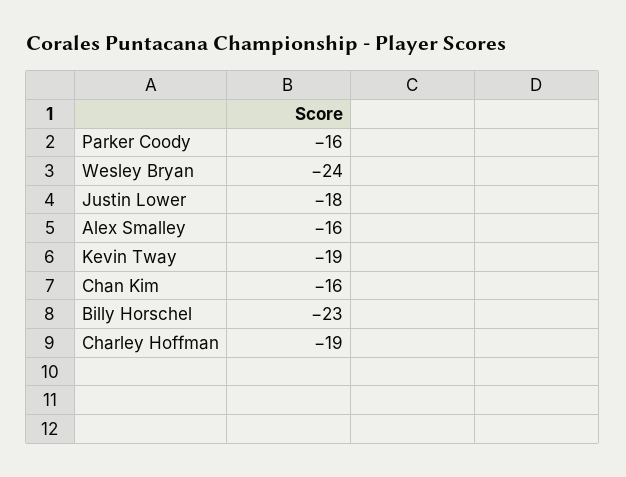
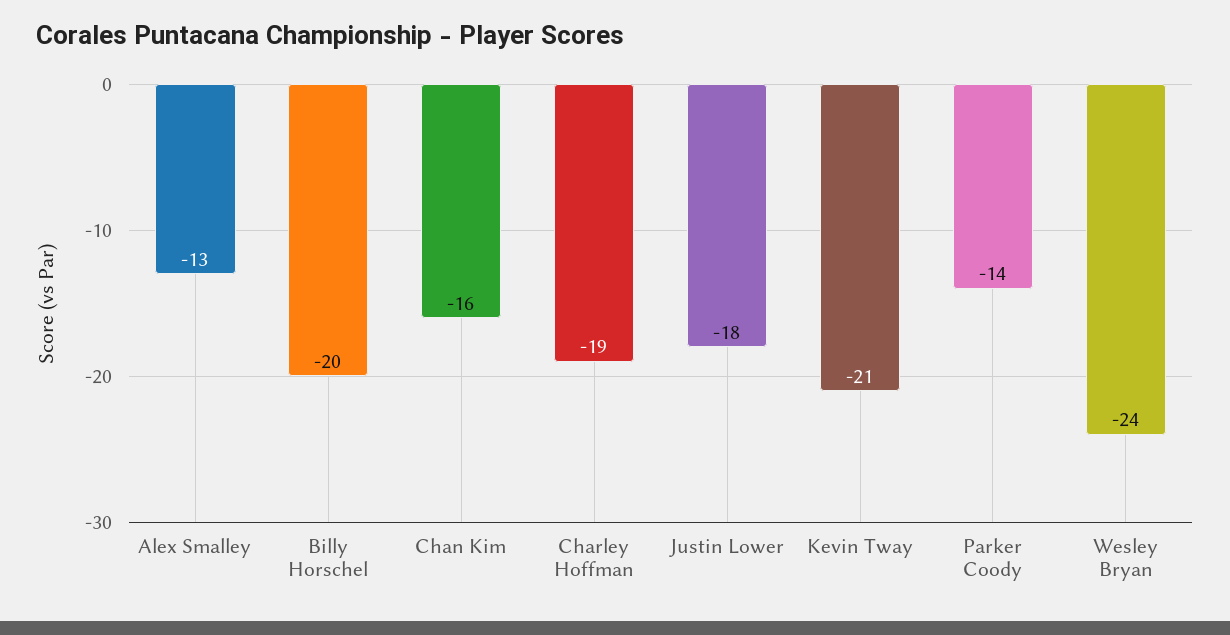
Parker Coody: -16 -> -14
Alex Smalley: -16 -> -13
Kevin Tway: -19 -> -21
Billy Horschel: -23 -> -20

